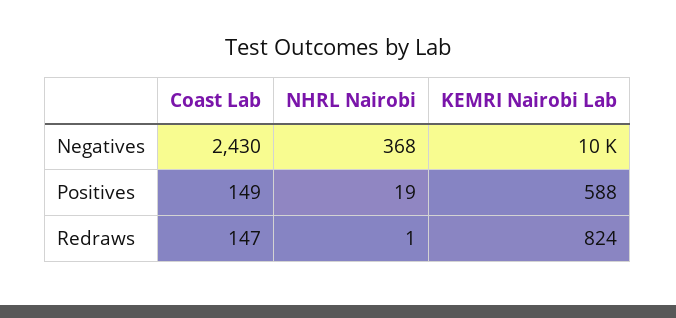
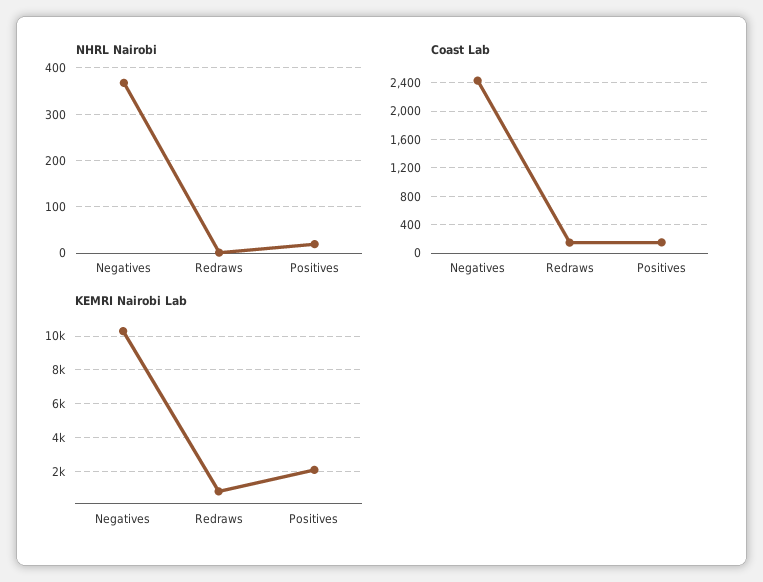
KEMRI Nairobi Lab, Positives: 588 -> 2000

